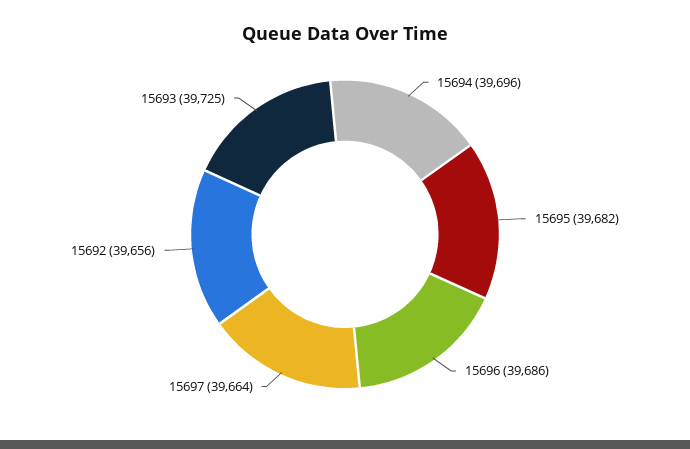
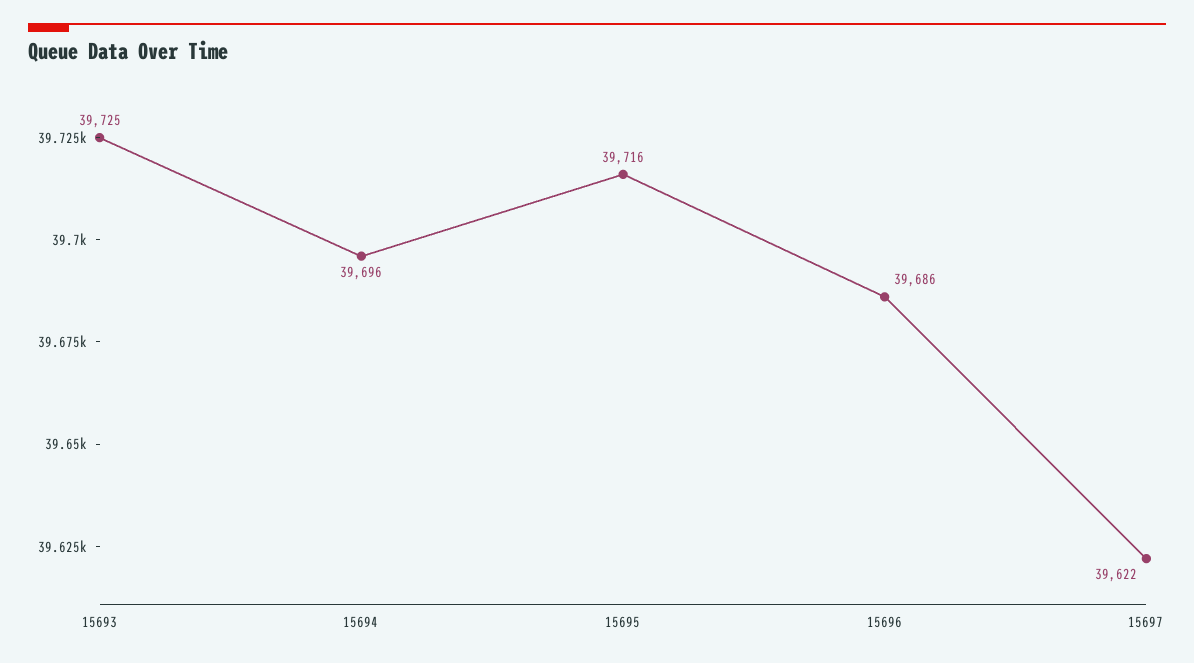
15695: 39682 -> 39716
15697: 39664 -> 39622
15692: 39656 -> none

